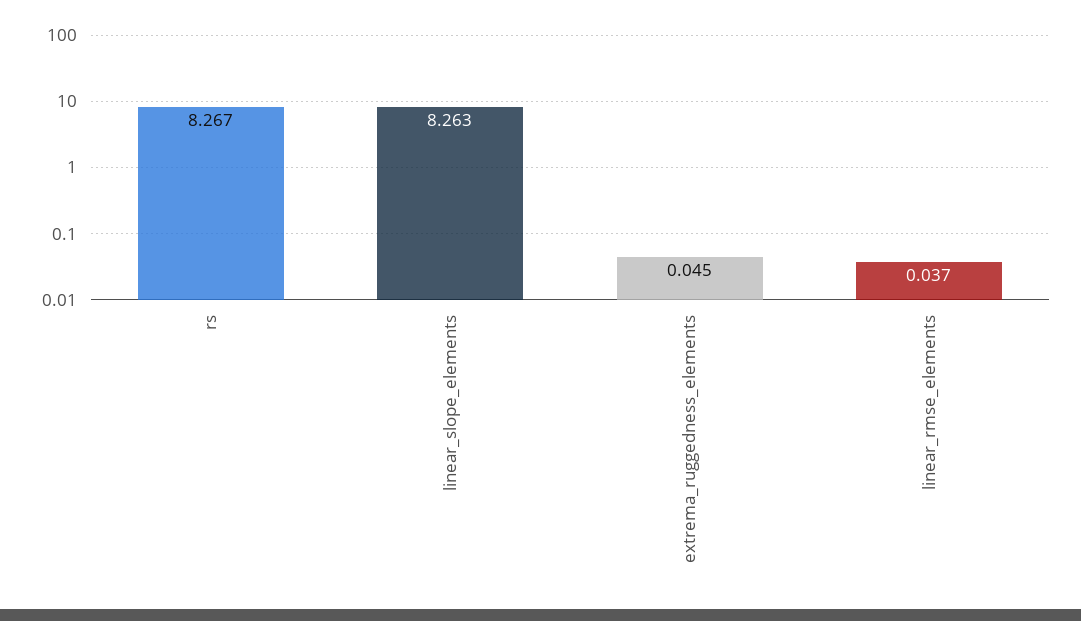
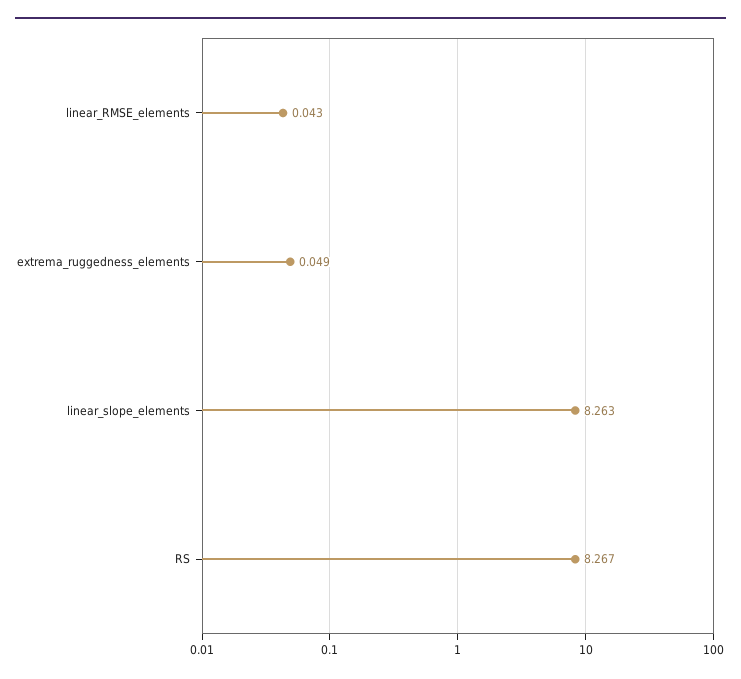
extrema_ruggedness_elements: 0.045 -> 0.049
linear_rmse_elements: 0.037 -> 0.043

